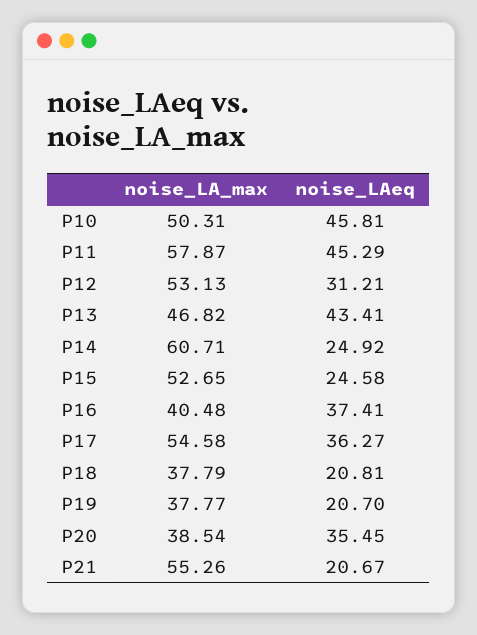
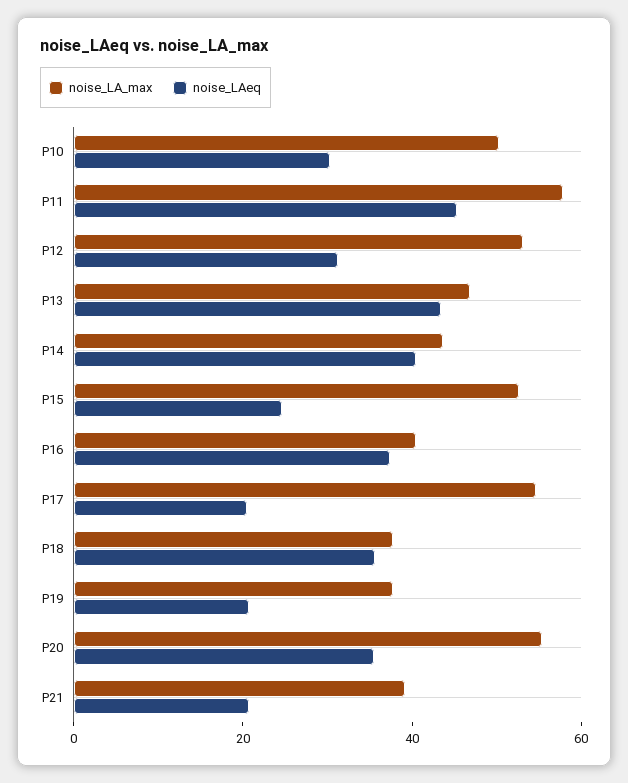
noise_LAeq, P10: 45.81 -> 30
noise_LA_max, P14: 60.71 -> 45
noise_LAeq, P14: 24.92 -> 40
noise_LAeq, P17: 36.27 -> 20
noise_LAeq, P18: 20.81 -> 35
noise_LA_max, P20: 38.54 -> 55
noise_LA_max, P21: 55.26 -> 40

